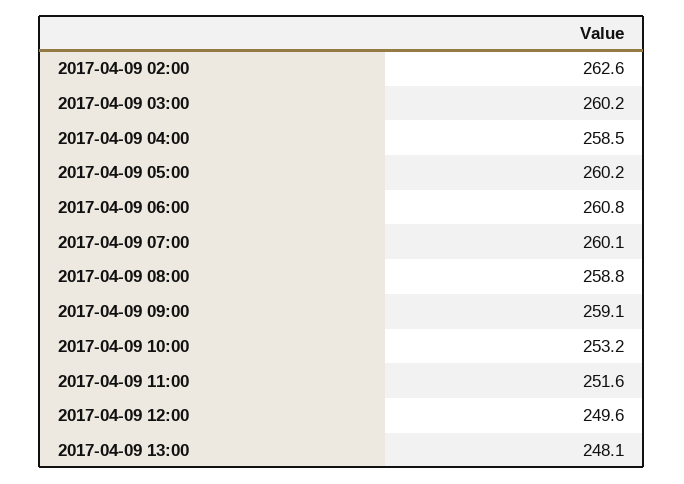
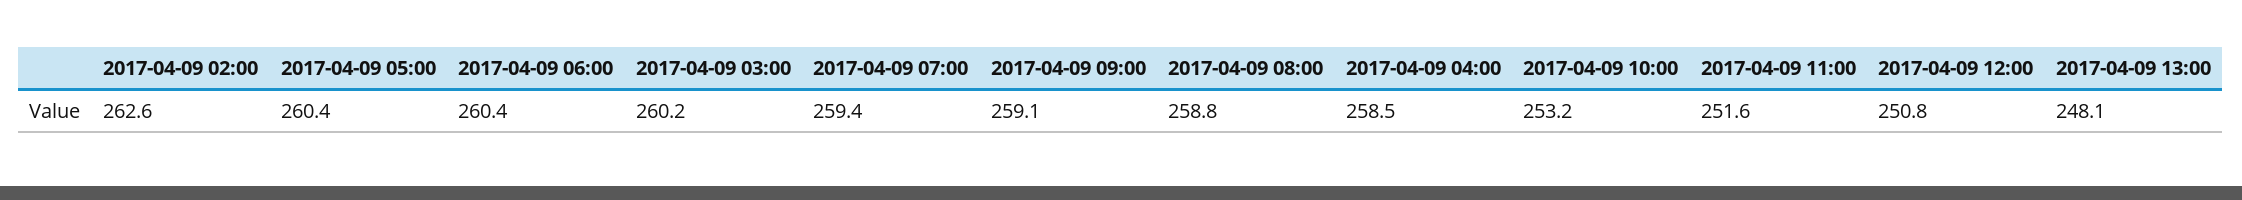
2017-04-09 05:00: 260.2 -> 260.4
2017-04-09 06:00: 260.8 -> 260.4
2017-04-09 07:00: 260.1 -> 259.4
2017-04-09 12:00: 249.6 -> 250.8

